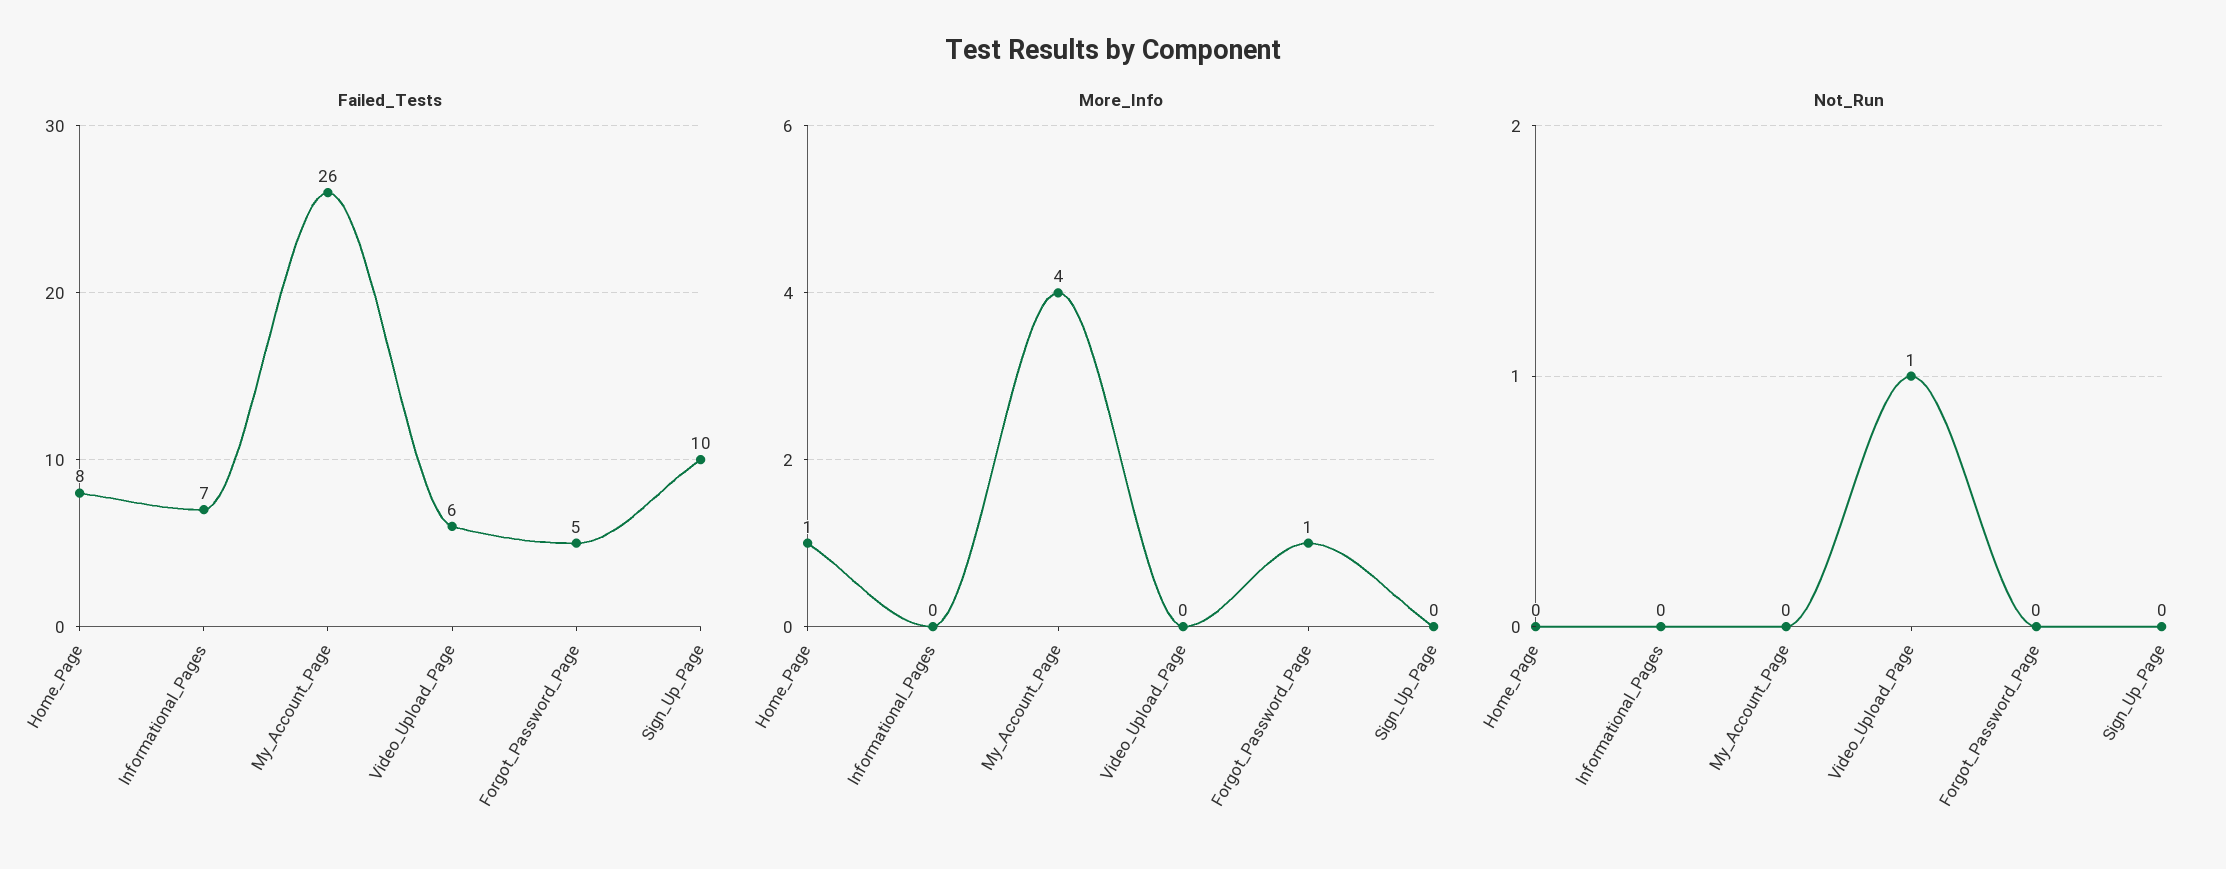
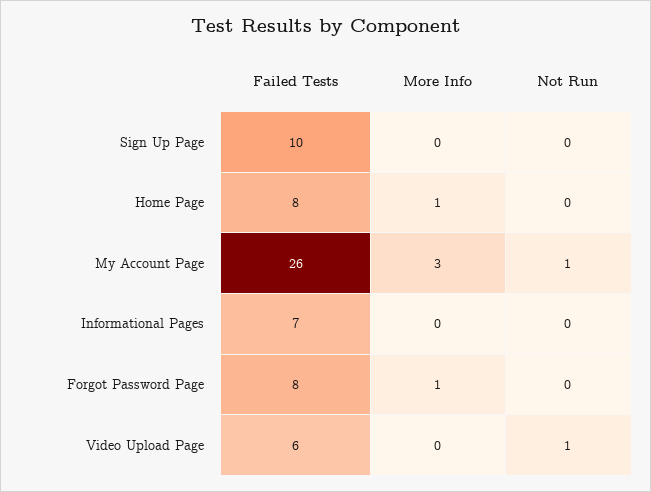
Failed_Tests, Forgot_Password_Page: 5 -> 8
More_Info, My_Account_Page: 4 -> 3
Not_Run, My_Account_Page: 0 -> 1

